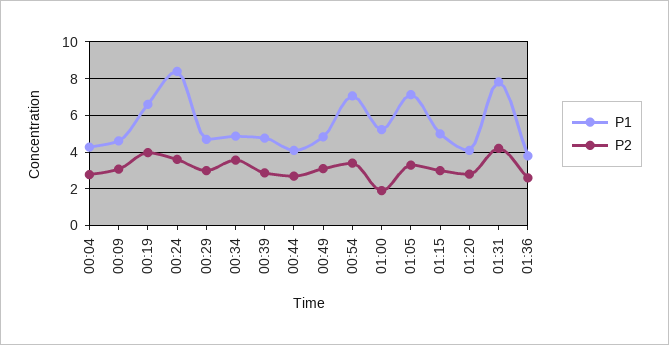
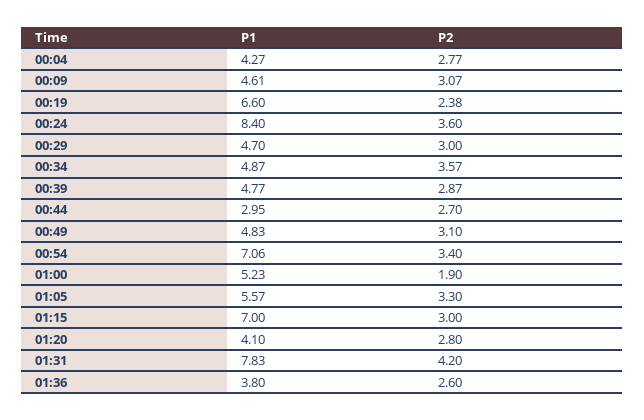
P2, 00:19: 4 -> 2.38
P1, 00:44: 4 -> 2.95
P1, 01:05: 7 -> 5.57
P1, 01:15: 5 -> 7

